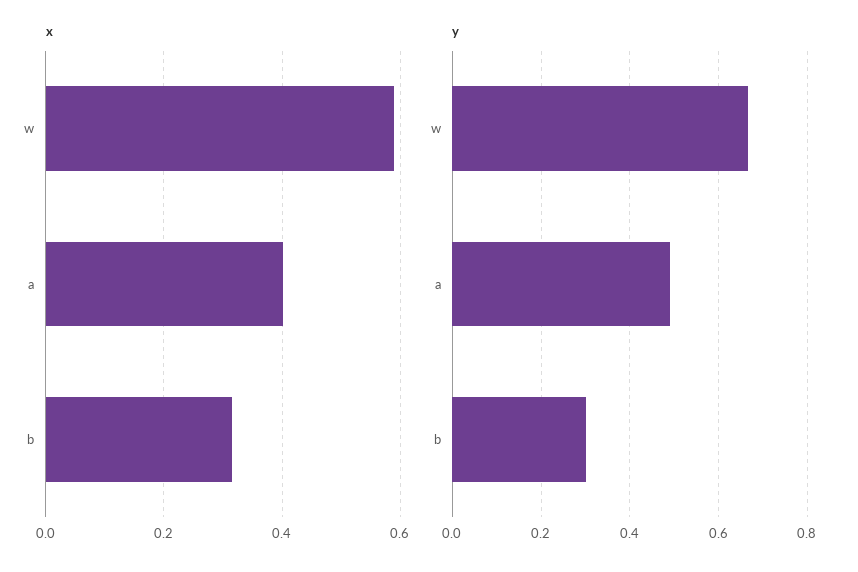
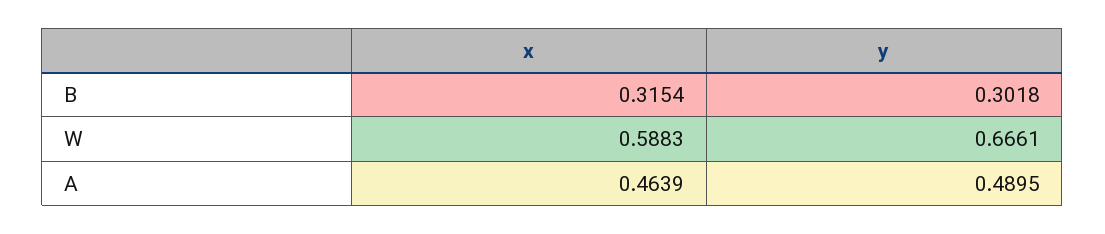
x, a: 0.4 -> 0.4639

